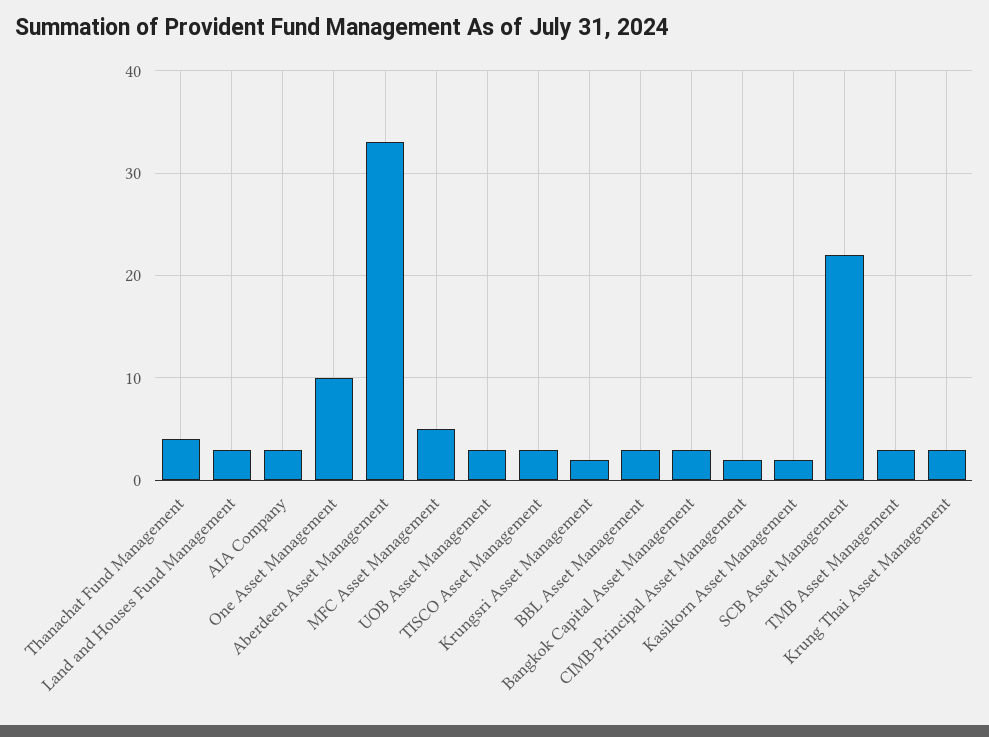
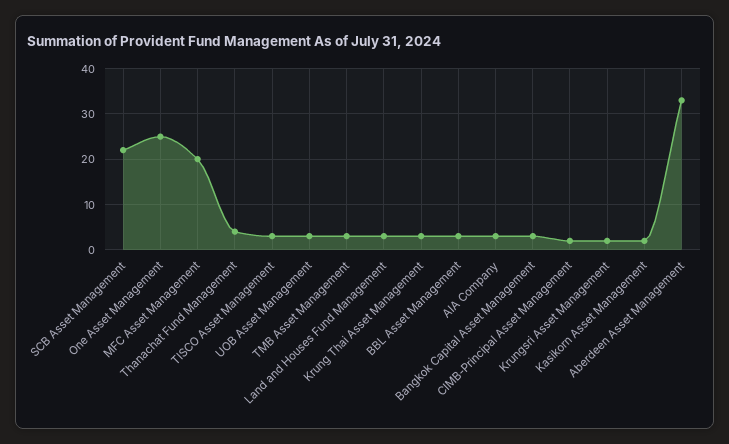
One Asset Management: 10 -> 25
MFC Asset Management: 5 -> 20

